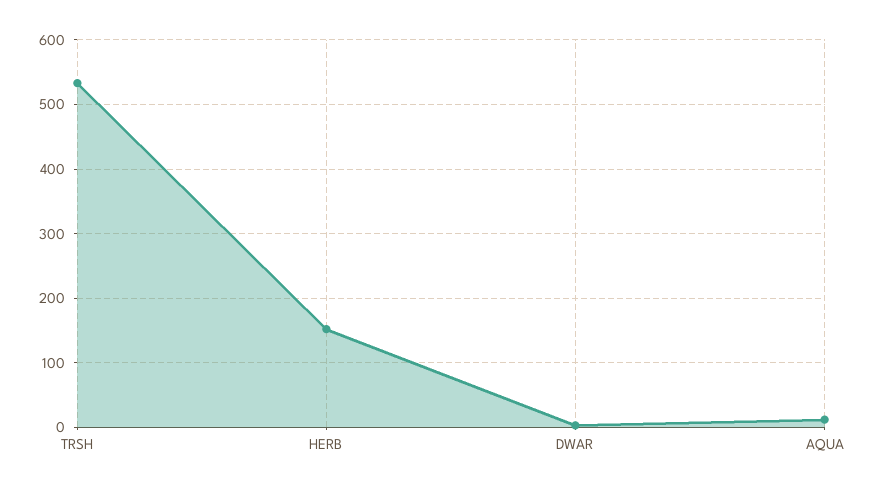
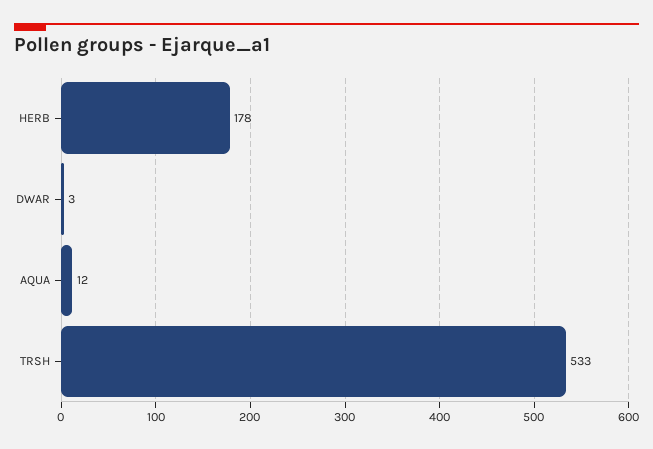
HERB: 150 -> 178

